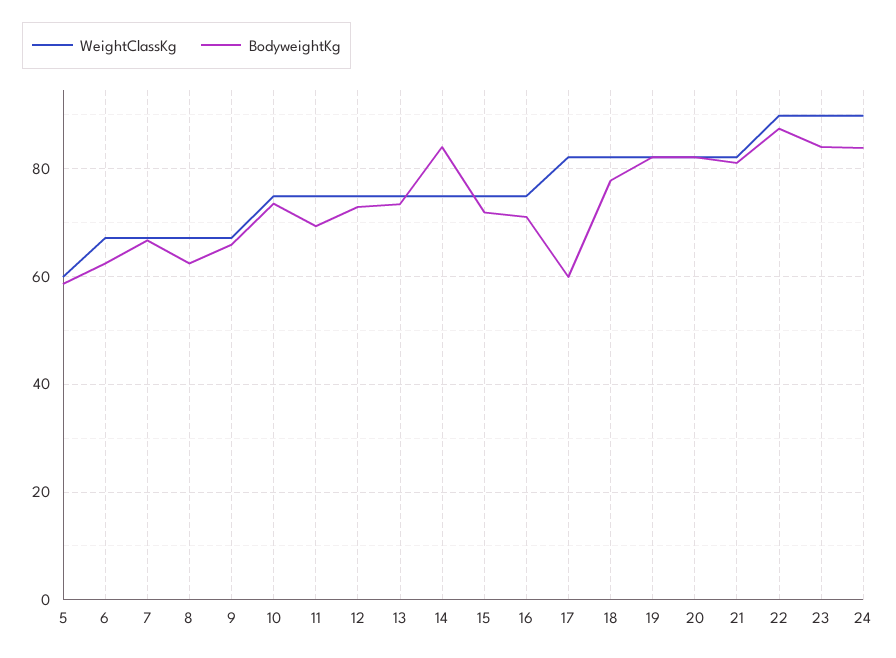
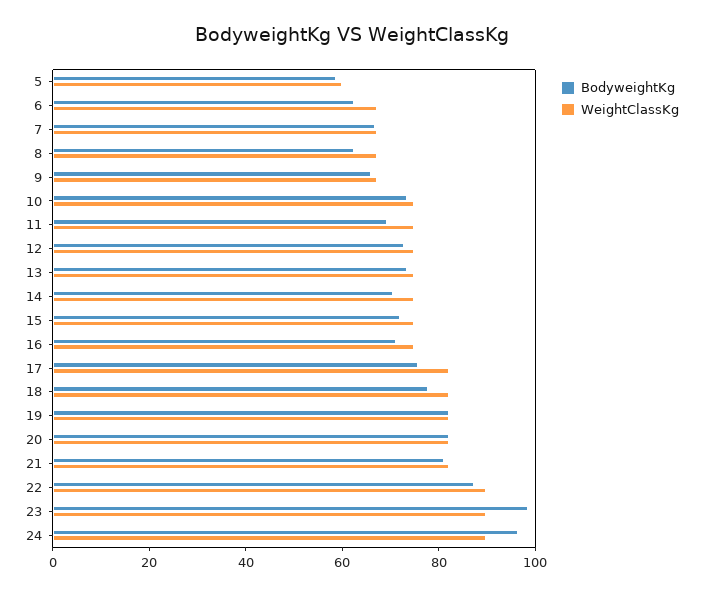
BodyweightKg, 14: 84 -> 70
BodyweightKg, 17: 60 -> 75
BodyweightKg, 23: 84 -> 100
BodyweightKg, 24: 84 -> 95

